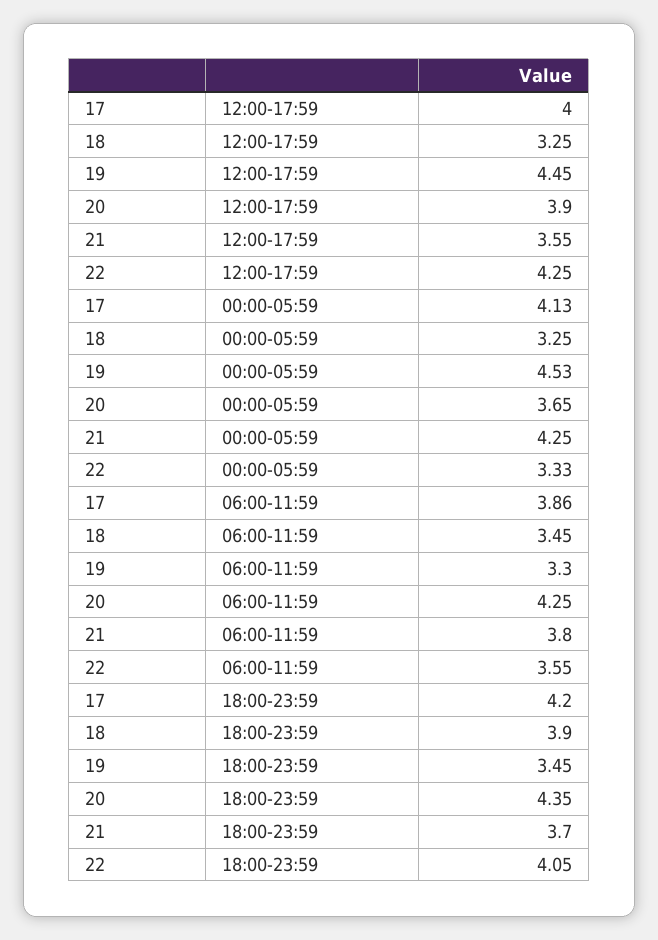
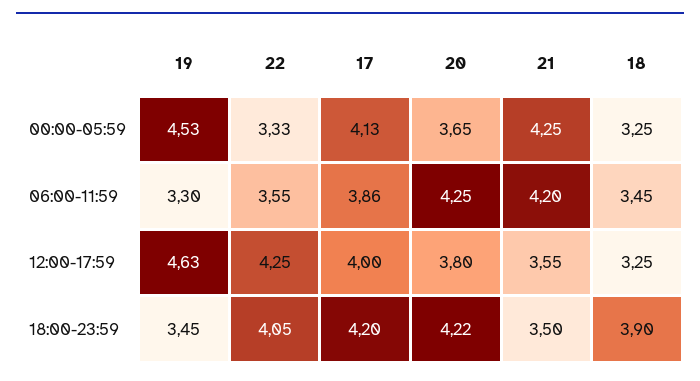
19, 12:00-17:59: 4.45 -> 4.63
20, 12:00-17:59: 3.9 -> 3.8
21, 06:00-11:59: 3.8 -> 4.2
20, 18:00-23:59: 4.35 -> 4.22
21, 18:00-23:59: 3.7 -> 3.5

